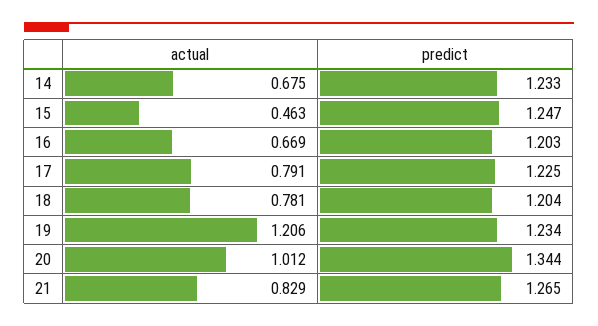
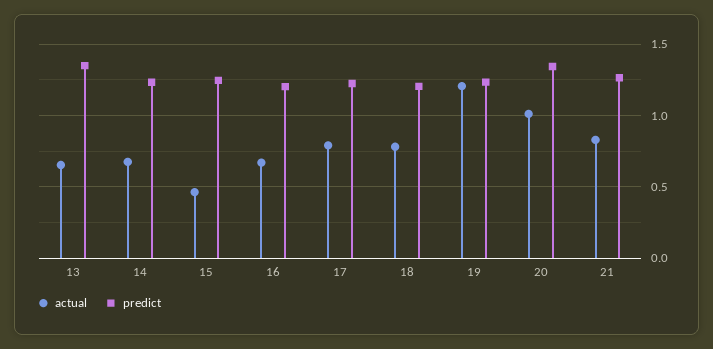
actual, 13: none -> 0.65
predict, 13: none -> 1.35

